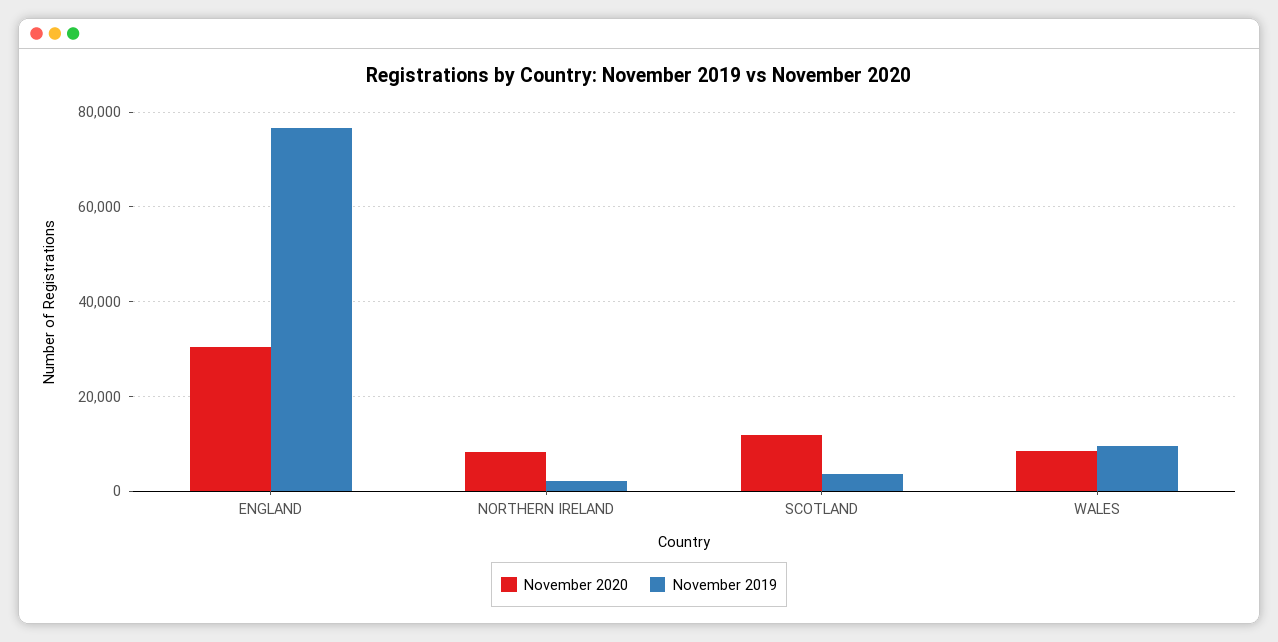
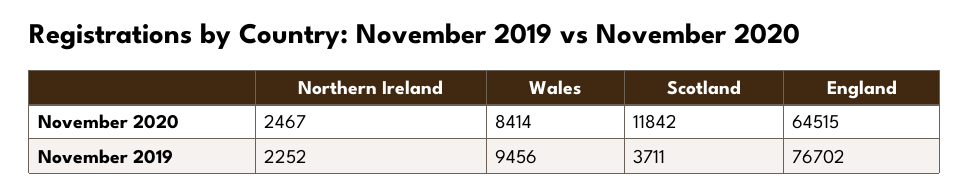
November 2020, ENGLAND: 30000 -> 64515
November 2020, NORTHERN IRELAND: 8000 -> 2467

